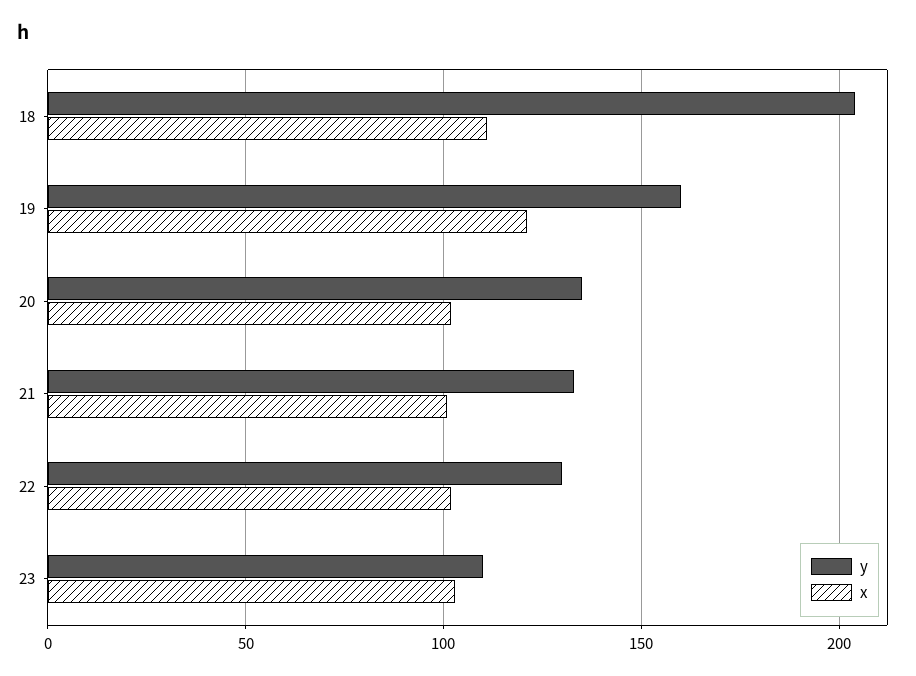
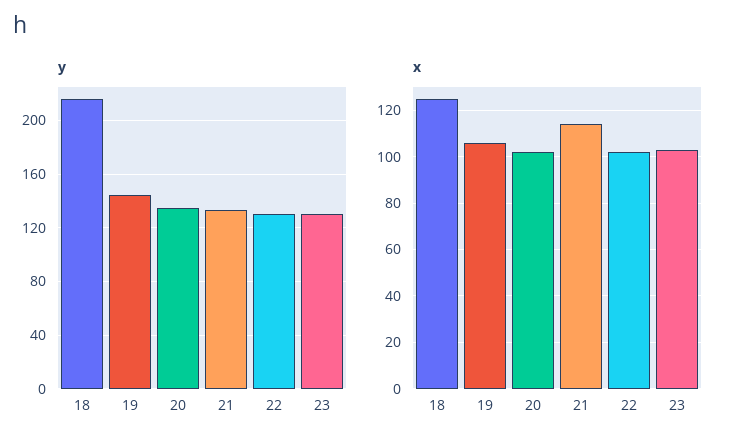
y, 18: 205 -> 215
x, 18: 110 -> 125
y, 19: 160 -> 145
x, 19: 120 -> 105
x, 21: 100 -> 115
y, 23: 110 -> 130

